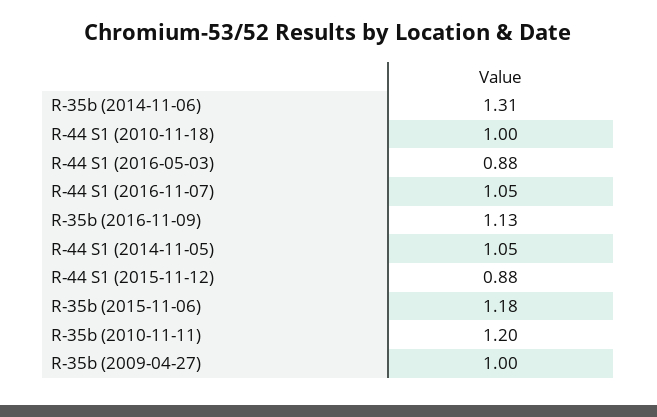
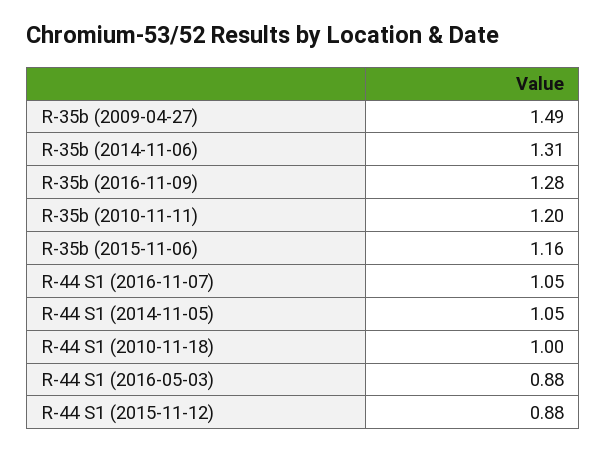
R-35b (2016-11-09): 1.13 -> 1.28
R-35b (2015-11-06): 1.18 -> 1.16
R-35b (2009-04-27): 1 -> 1.49

